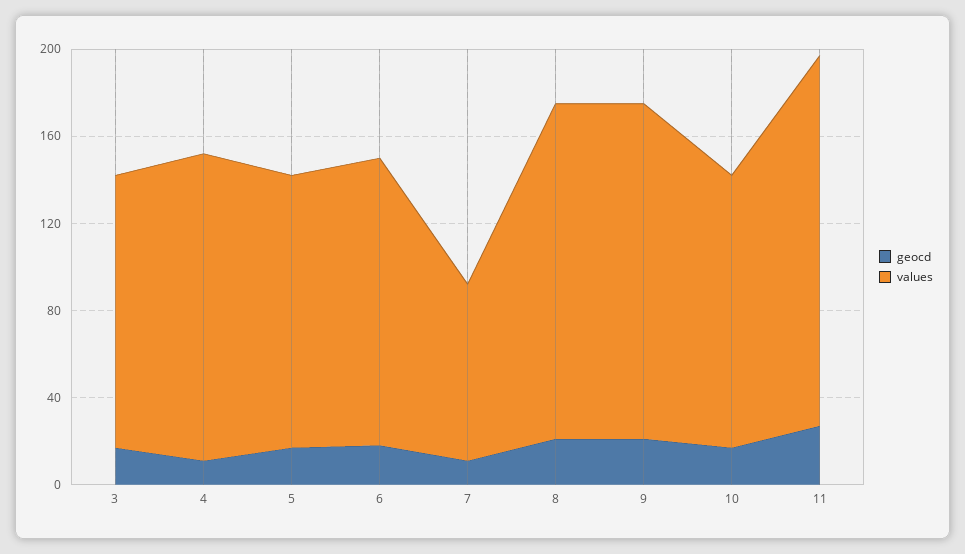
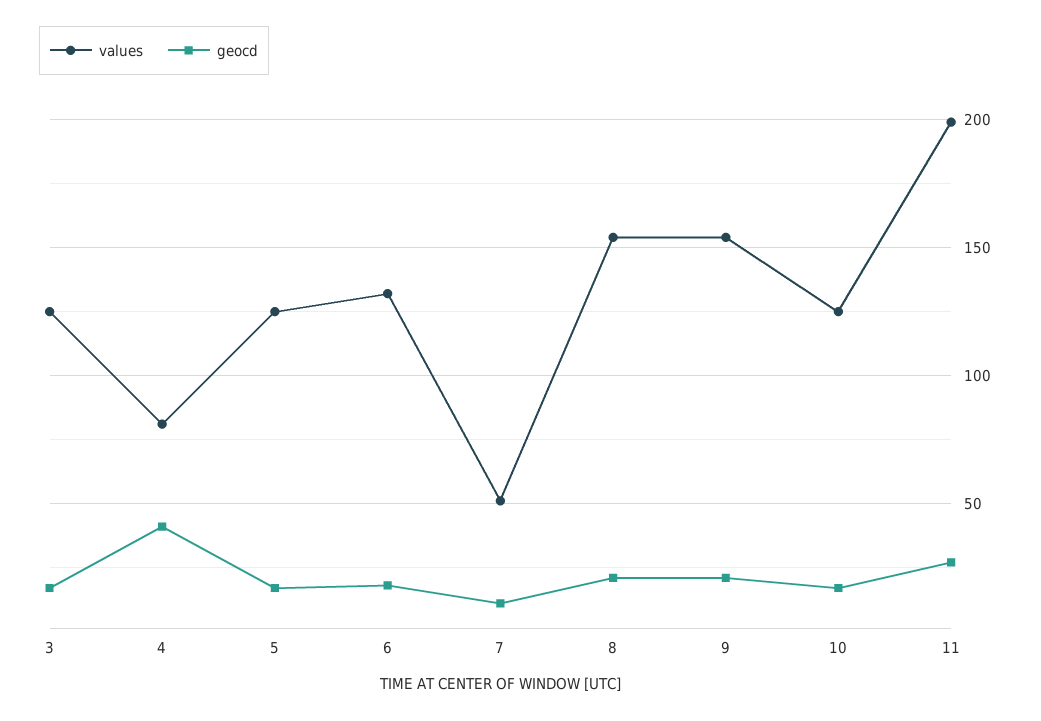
geocd, 4: 10 -> 40
values, 4: 140 -> 80
values, 7: 80 -> 50
values, 11: 170 -> 200

